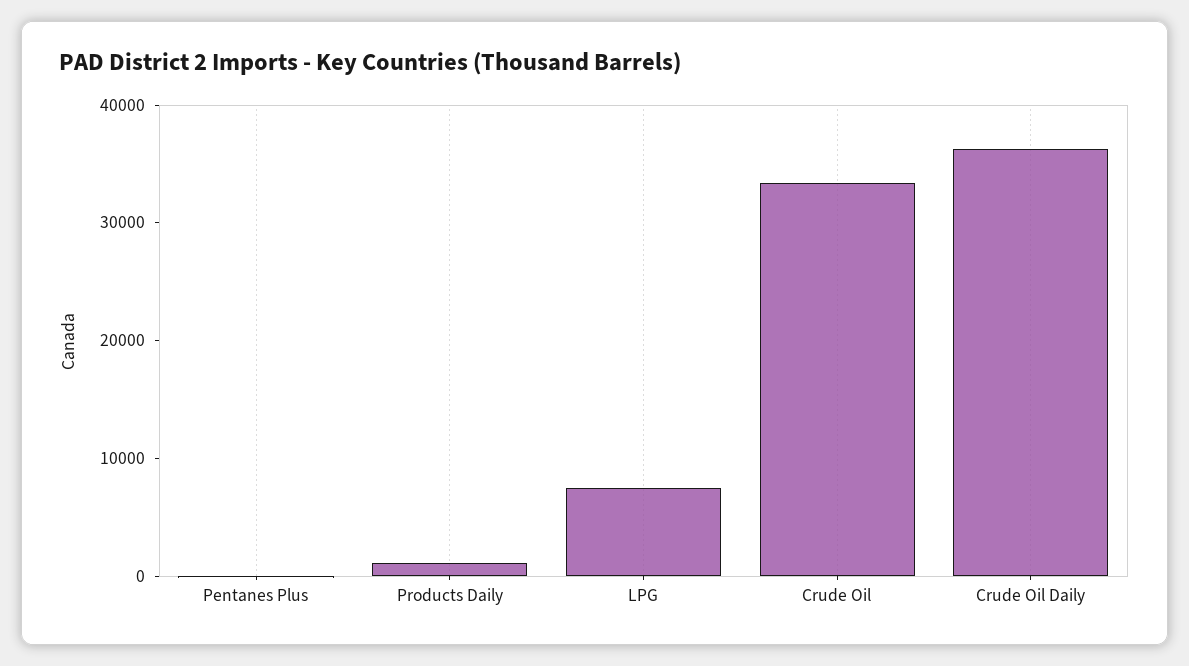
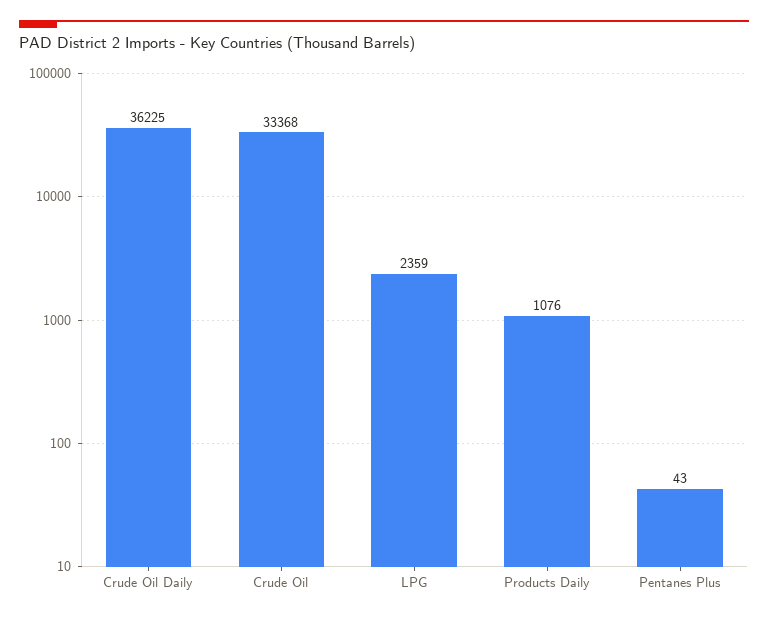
LPG: 8000 -> 2359

